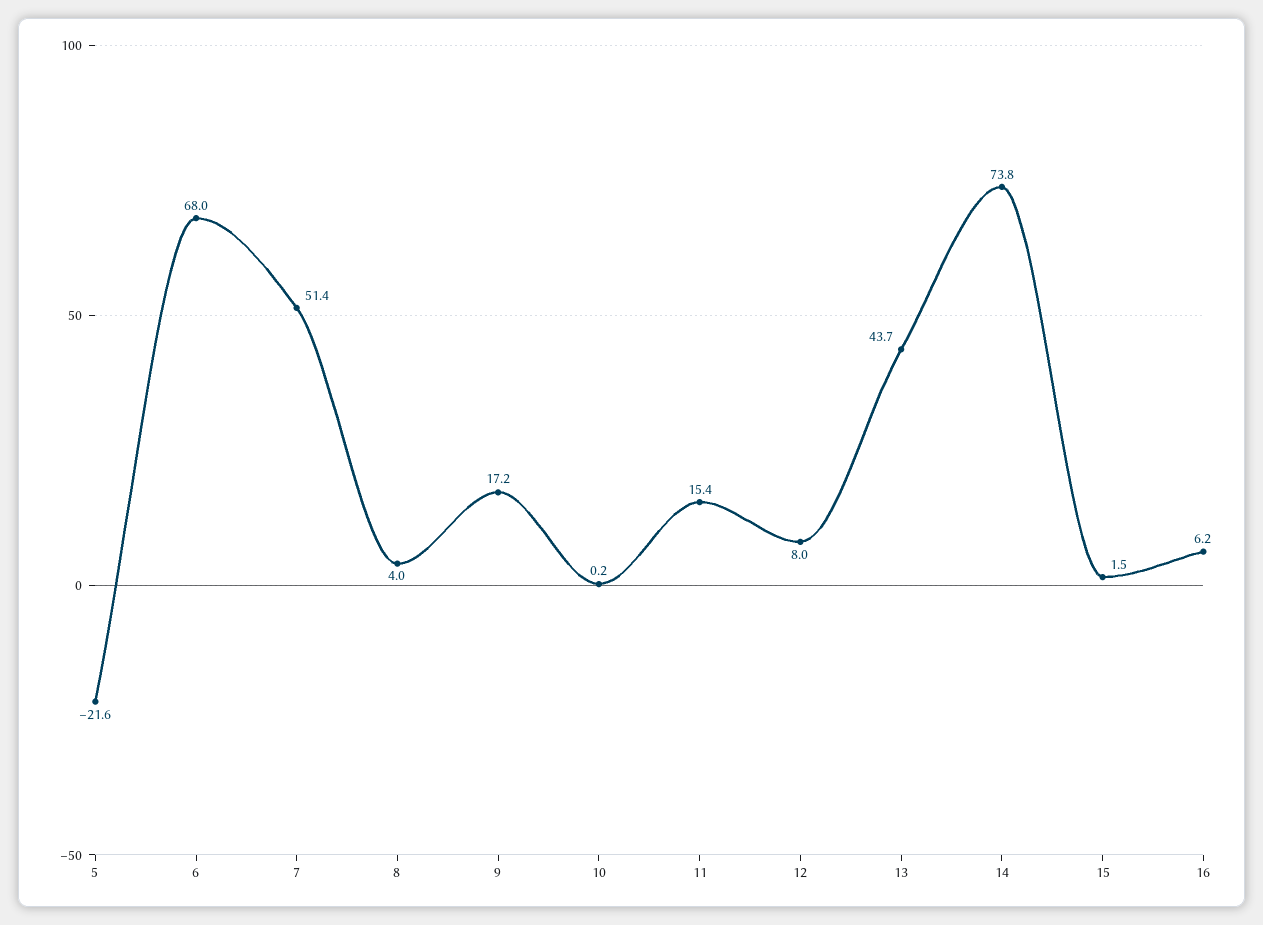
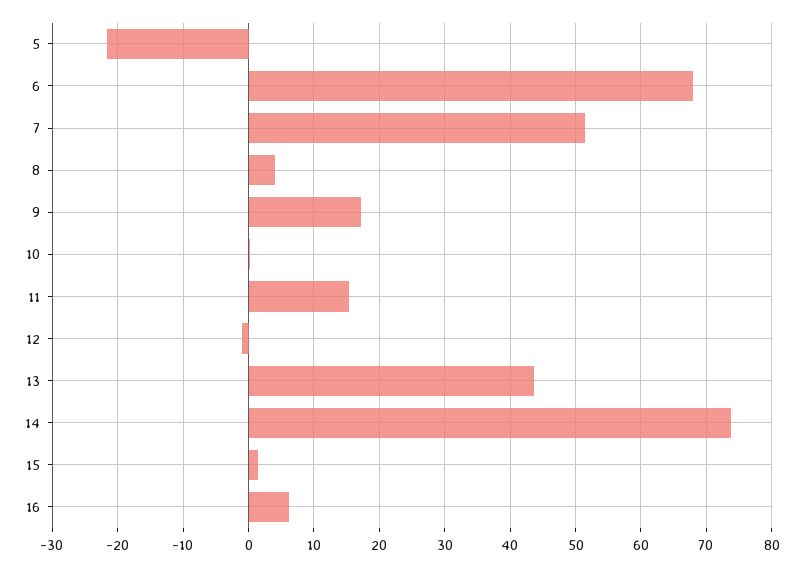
12: 8 -> -1

